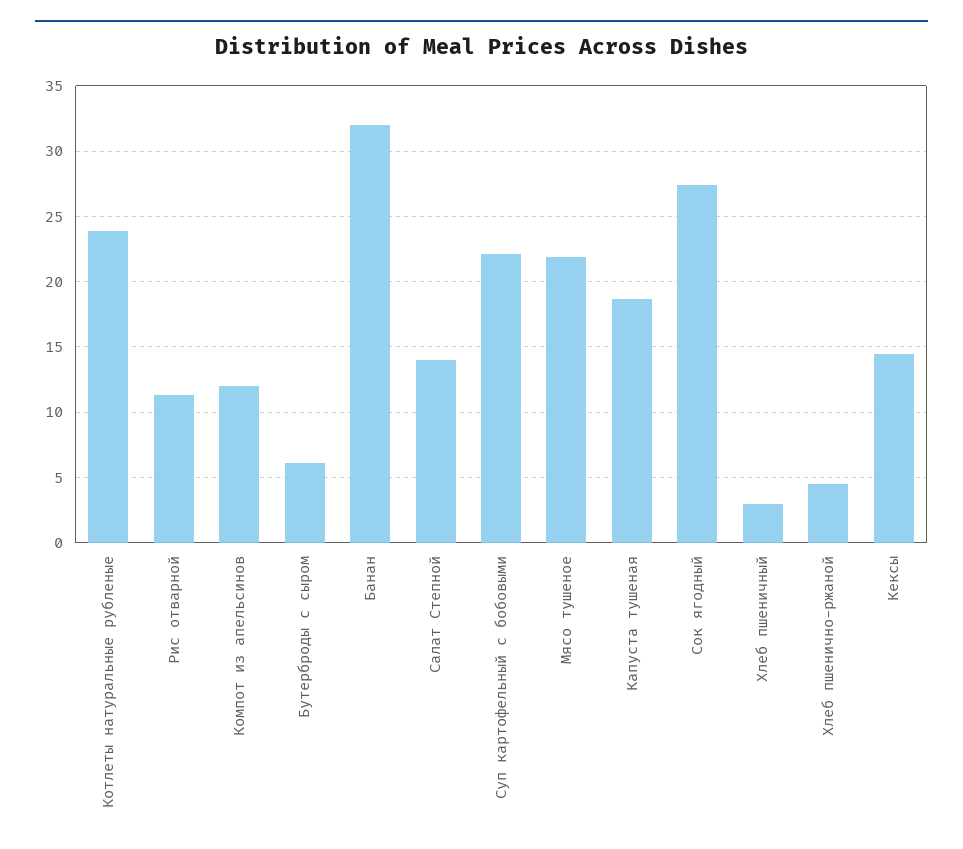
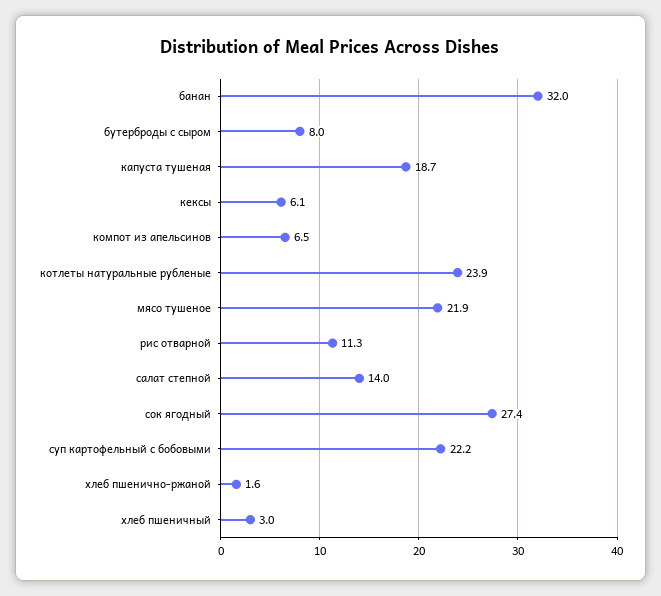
Компот из апельсинов: 12 -> 6.5
Бутерброды с сыром: 6 -> 8
Хлеб пшенично-ржаной: 4.5 -> 1.6
Кексы: 14.5 -> 6.1

